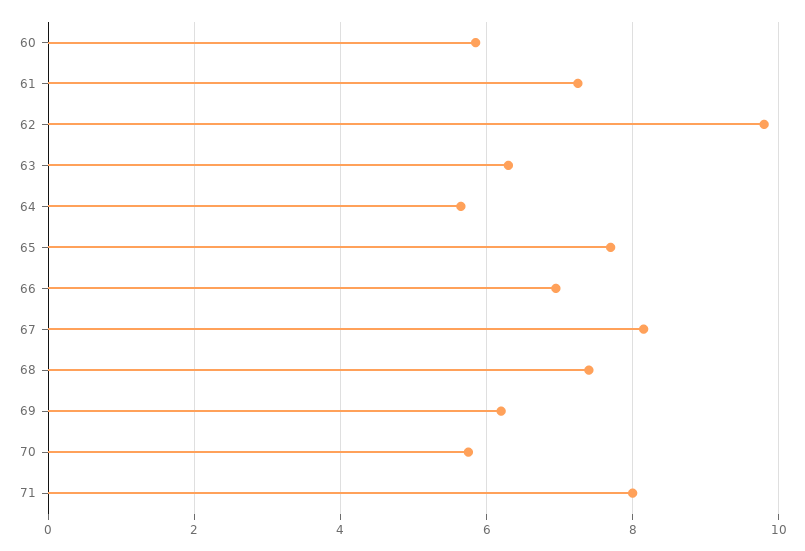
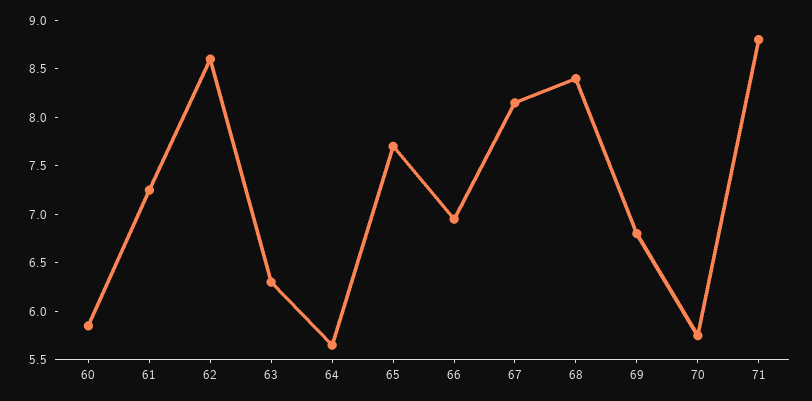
62: 9.8 -> 8.6
68: 7.4 -> 8.4
69: 6.2 -> 6.8
71: 8 -> 8.8

